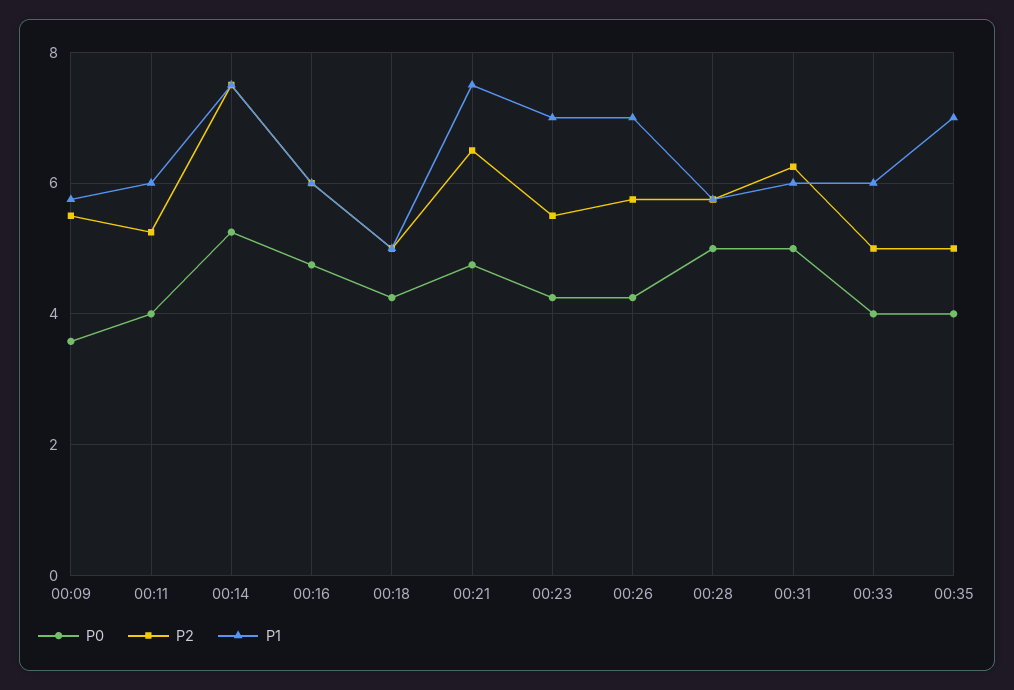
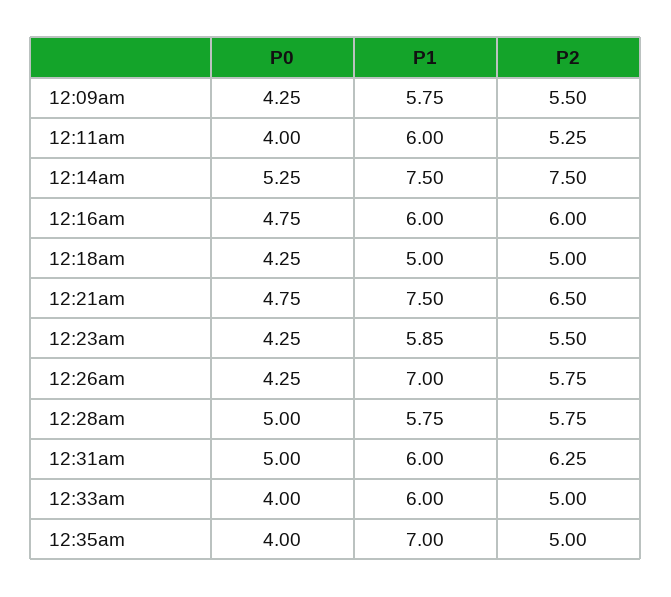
P0, 00:09: 3.6 -> 4.25
P1, 00:23: 7 -> 5.85

